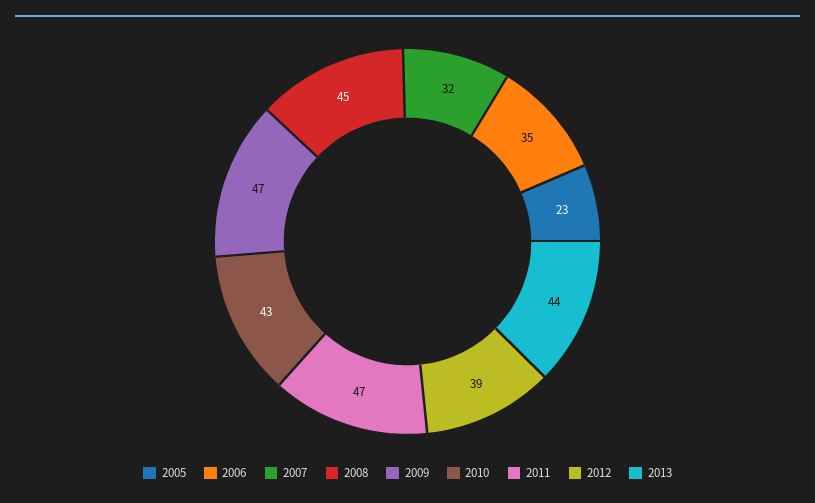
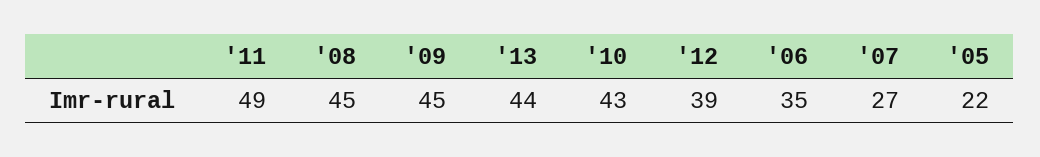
2005: 23 -> 22
2007: 32 -> 27
2009: 47 -> 45
2011: 47 -> 49

